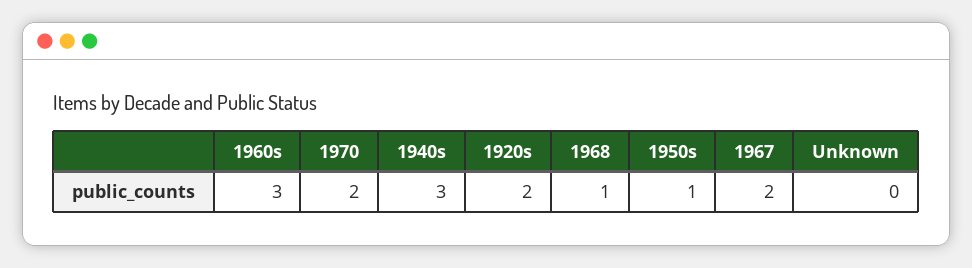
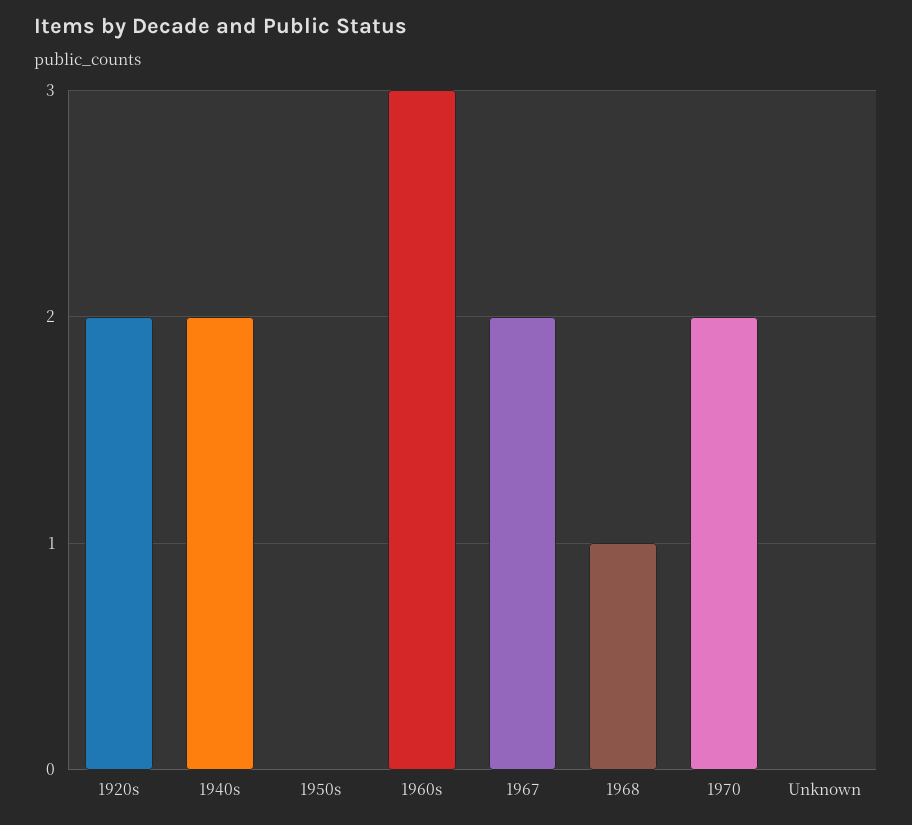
1940s: 3 -> 2
1950s: 1 -> 0

